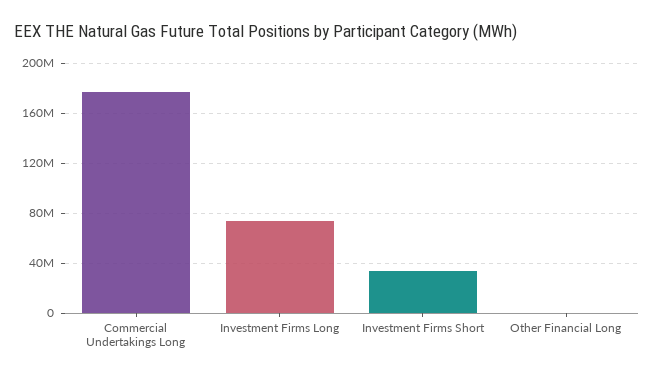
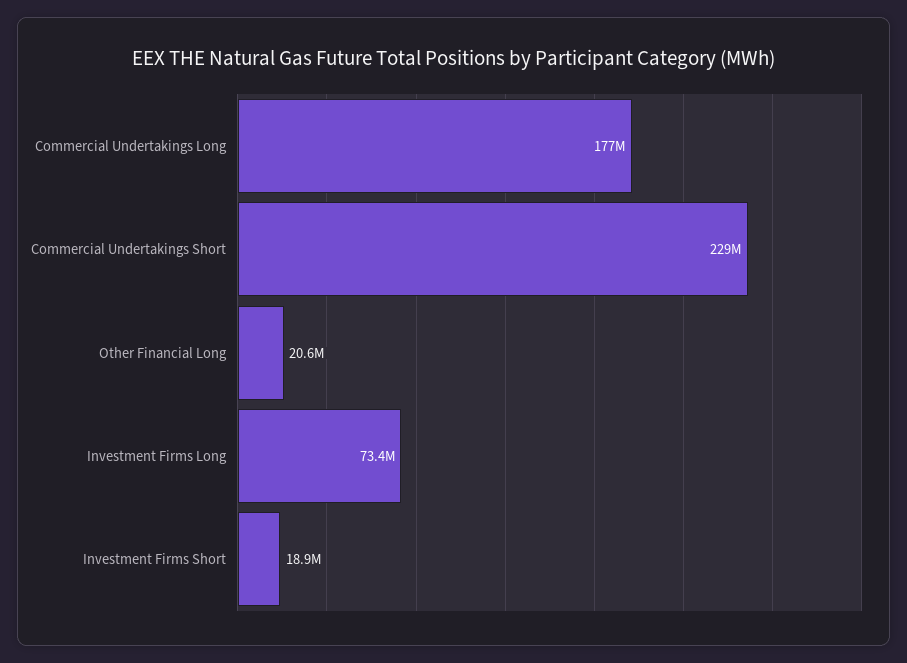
Investment Firms Short: 35000000 -> 18900000
Other Financial Long: 0 -> 20600000
Commercial Undertakings Short: none -> 229000000

